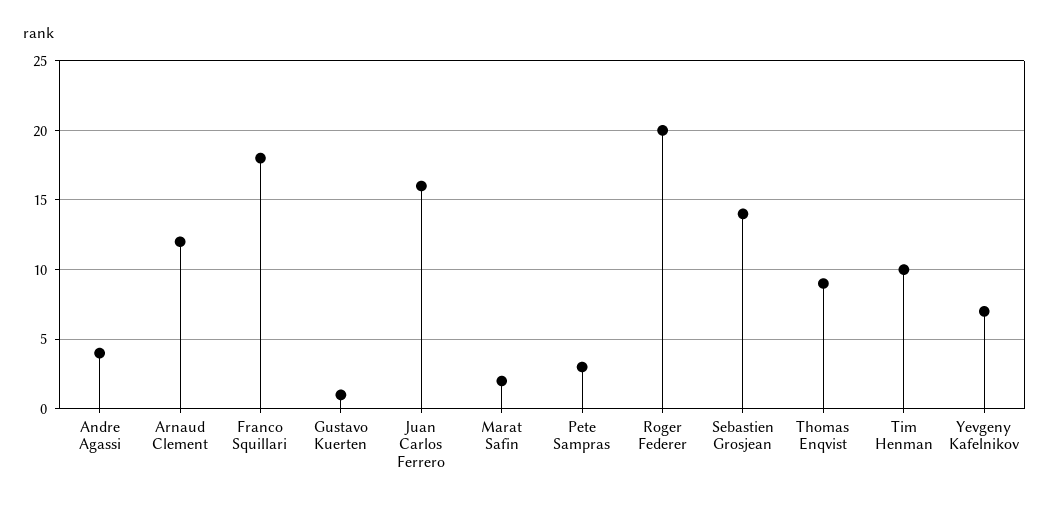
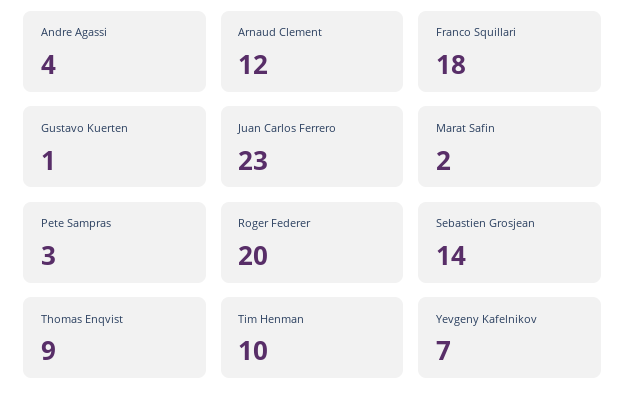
Juan Carlos Ferrero: 16 -> 23

